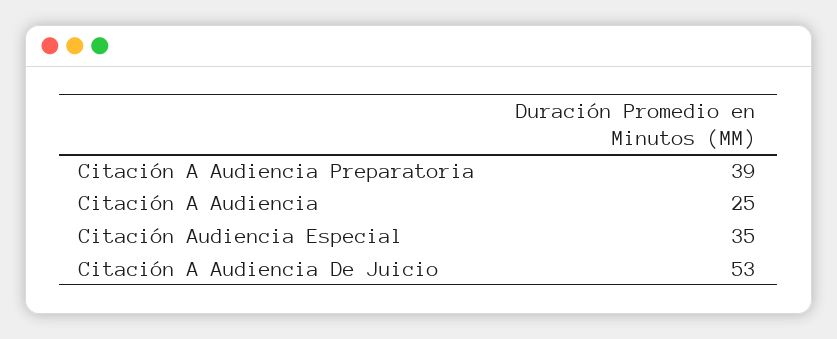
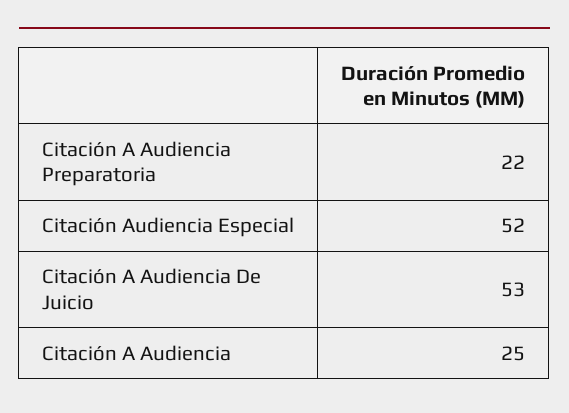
Citación A Audiencia Preparatoria: 39 -> 22
Citación Audiencia Especial: 35 -> 52

